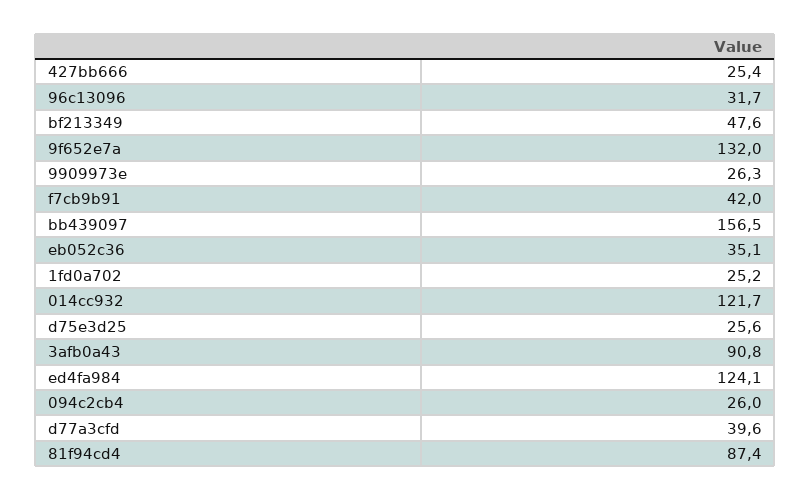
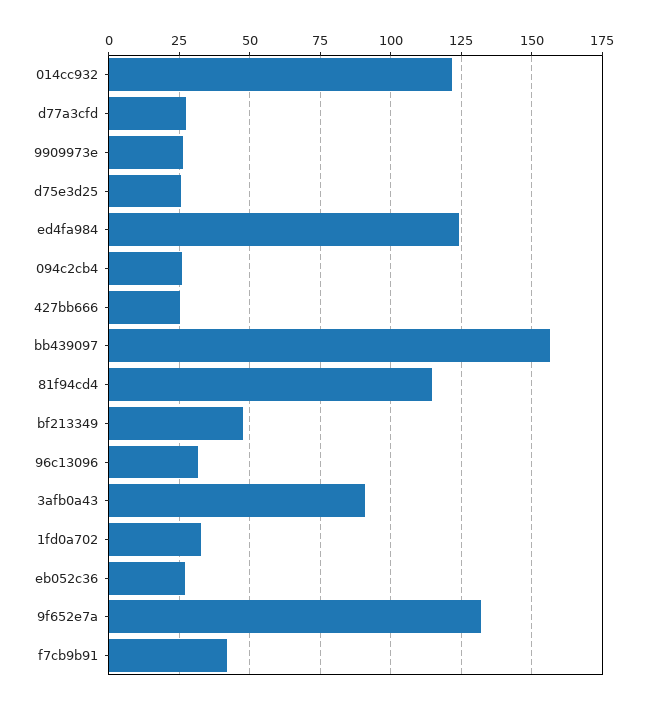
eb052c36: 35.1 -> 27.5
1fd0a702: 25.2 -> 32.5
d77a3cfd: 39.6 -> 27.5
81f94cd4: 87.4 -> 115

